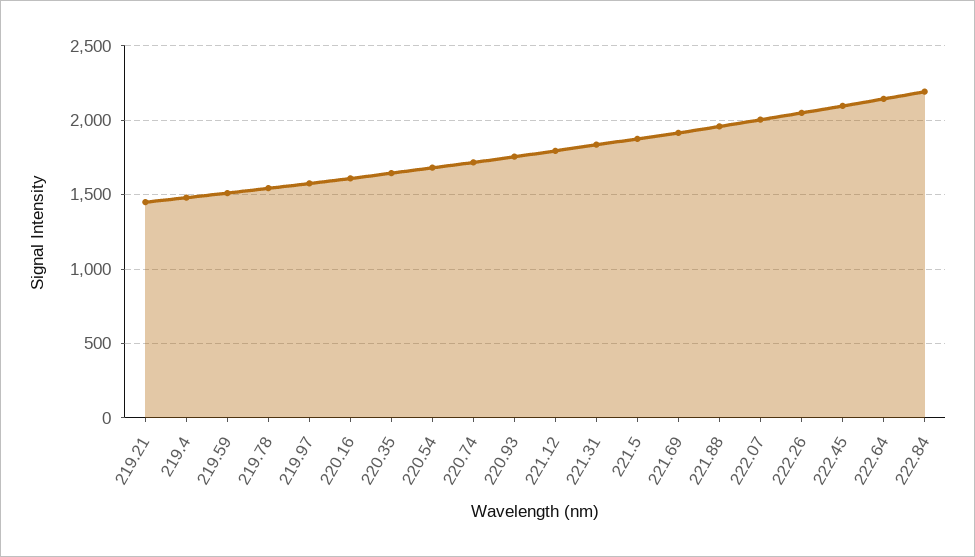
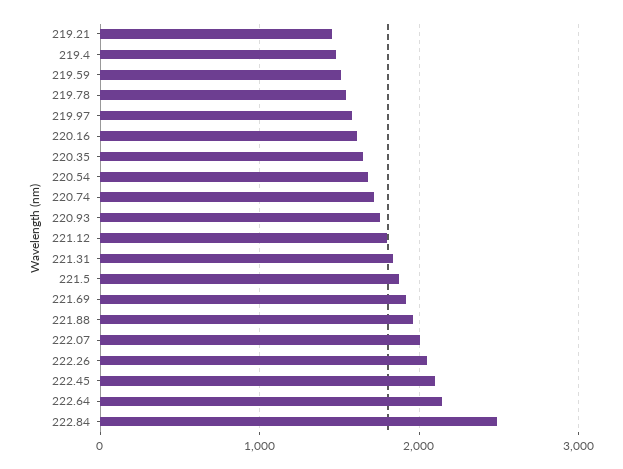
222.84: 2200 -> 2500

